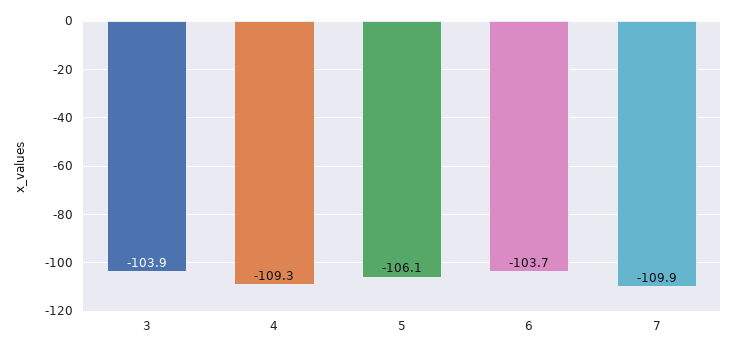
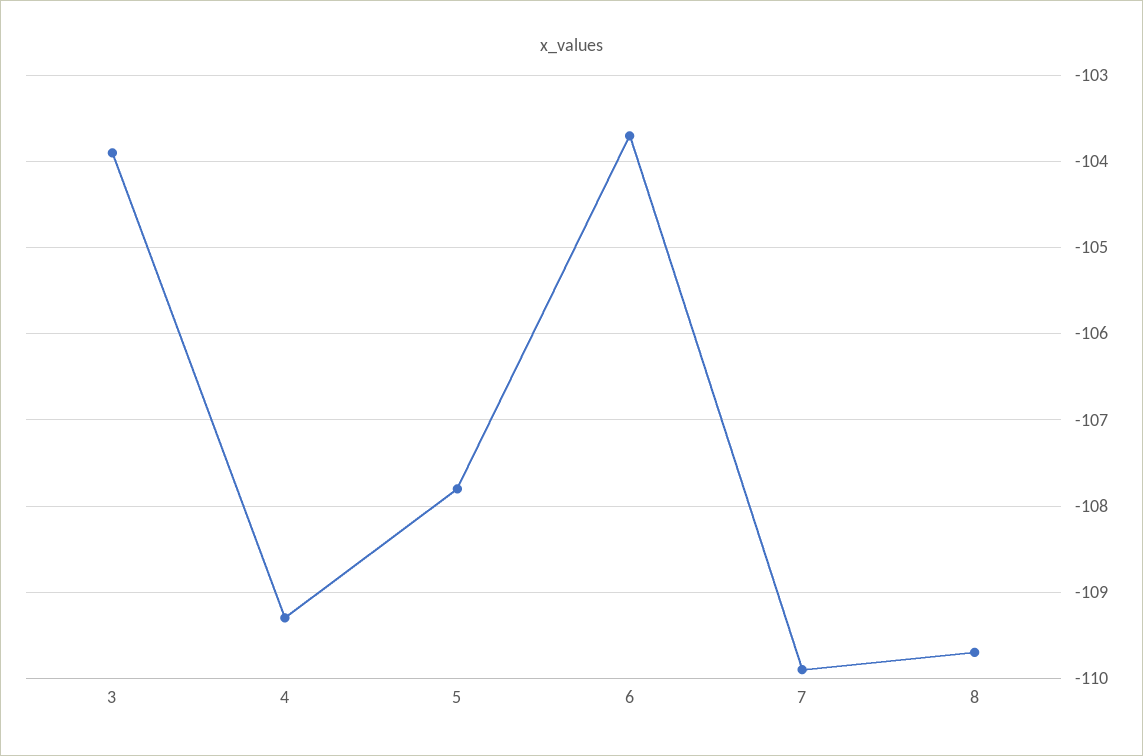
5: -106.1 -> -107.8
8: none -> -109.7

